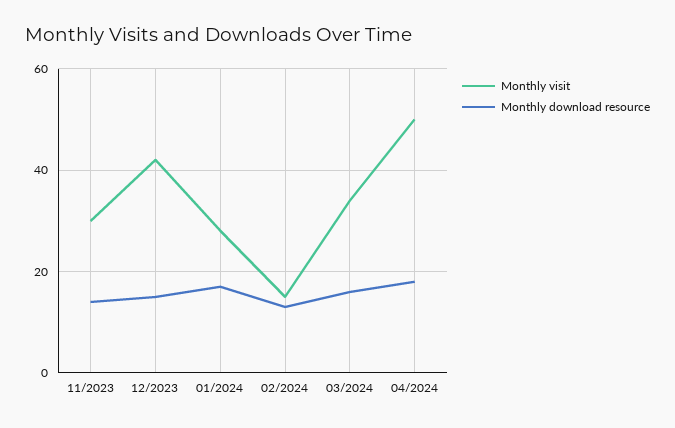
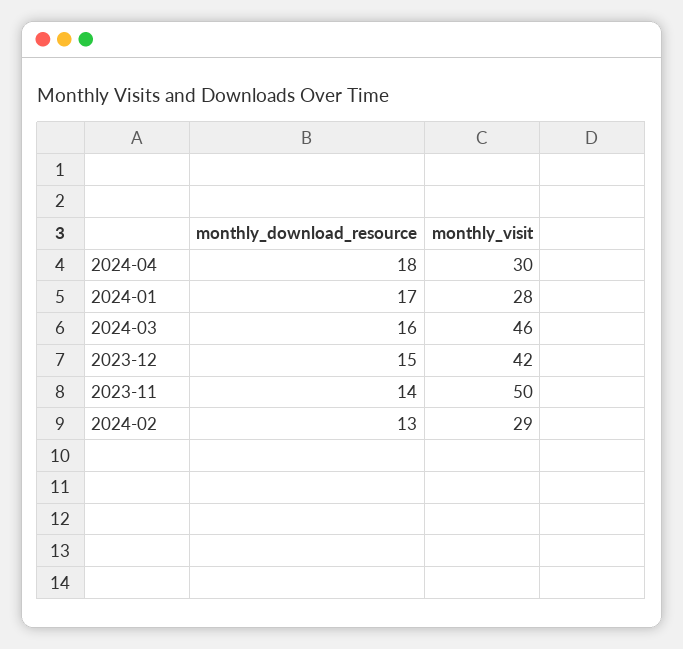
Monthly visit, 11/2023: 30 -> 50
Monthly visit, 02/2024: 15 -> 29
Monthly visit, 03/2024: 35 -> 46
Monthly visit, 04/2024: 50 -> 30

